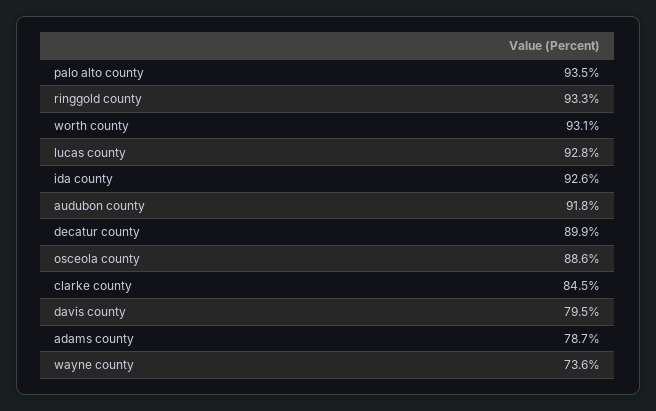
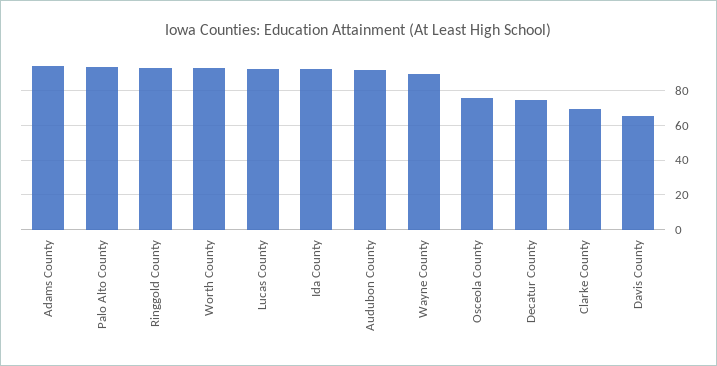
decatur county: 89.9 -> 75
osceola county: 88.6 -> 75
clarke county: 84.5 -> 70
davis county: 79.5 -> 65
adams county: 78.7 -> 95
wayne county: 73.6 -> 90

